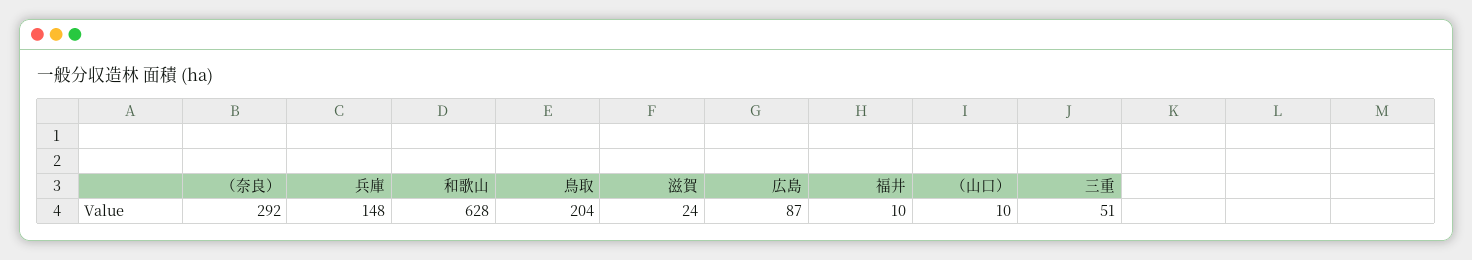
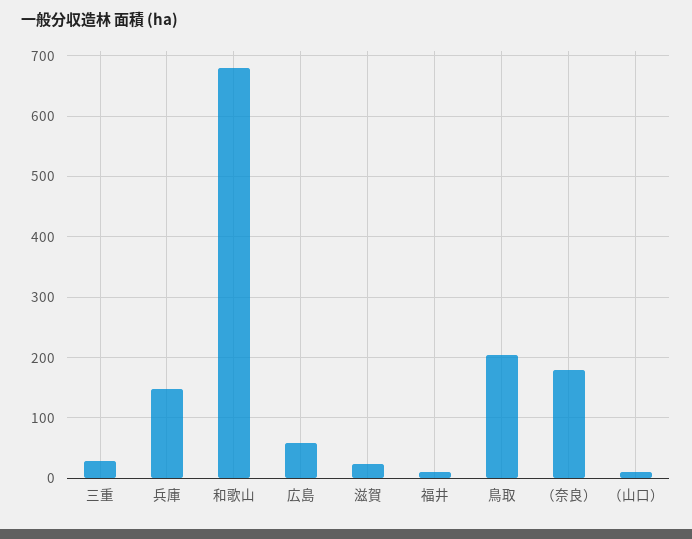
（奈良）: 292 -> 180
和歌山: 628 -> 680
広島: 87 -> 60
三重: 51 -> 30

